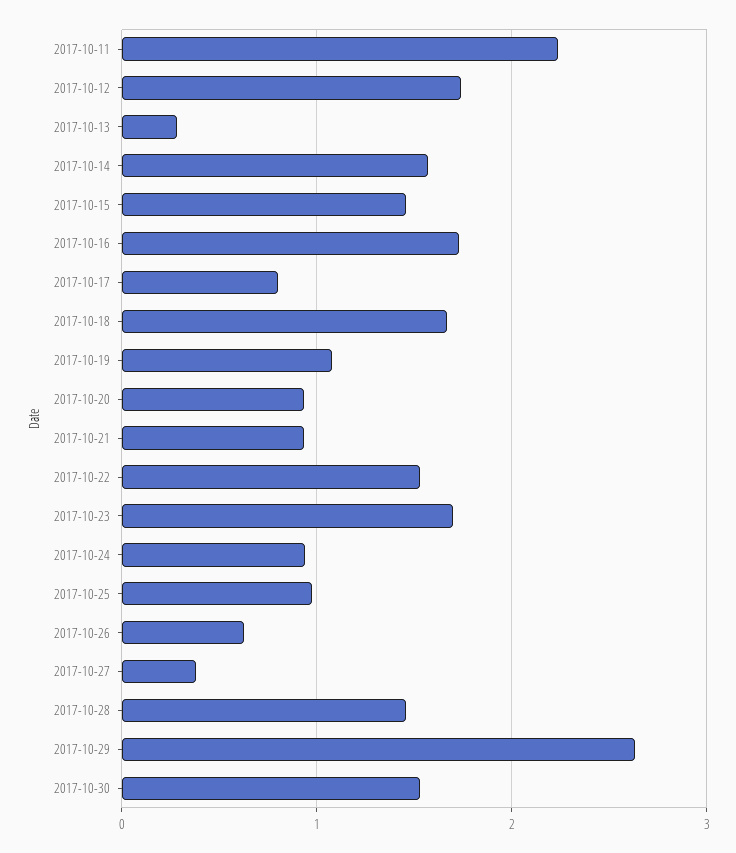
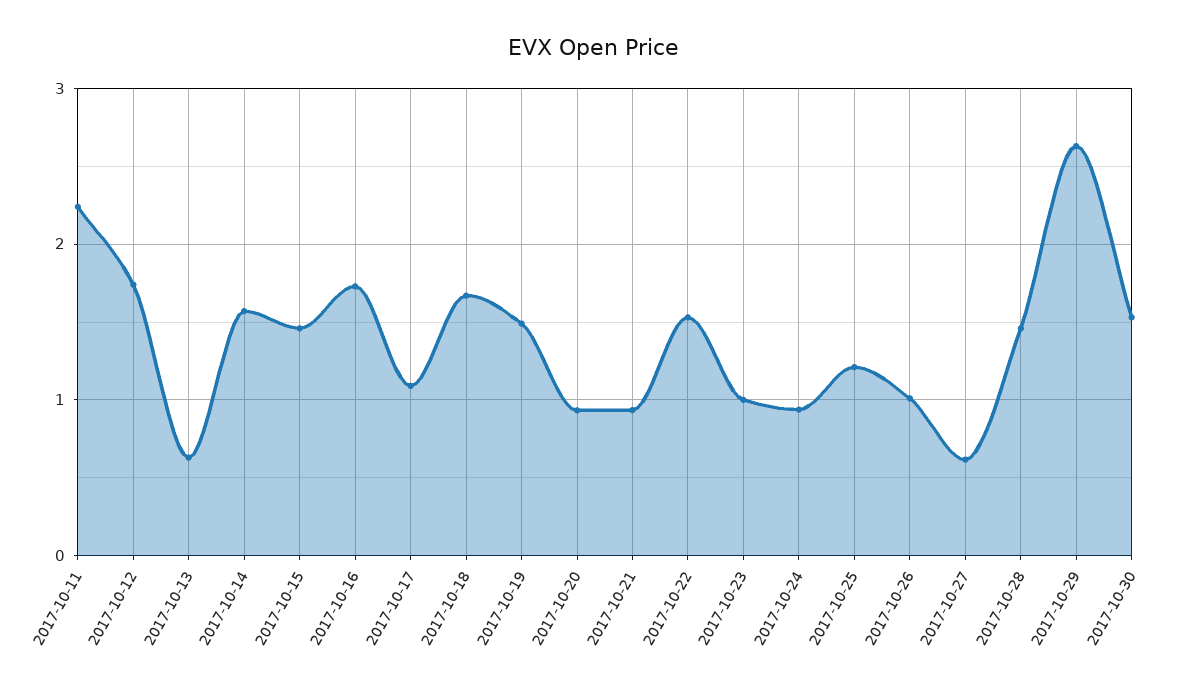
2017-10-13: 0.3 -> 0.6
2017-10-17: 0.8 -> 1.1
2017-10-19: 1.1 -> 1.5
2017-10-23: 1.7 -> 1
2017-10-25: 1 -> 1.2
2017-10-26: 0.6 -> 1
2017-10-27: 0.4 -> 0.6

